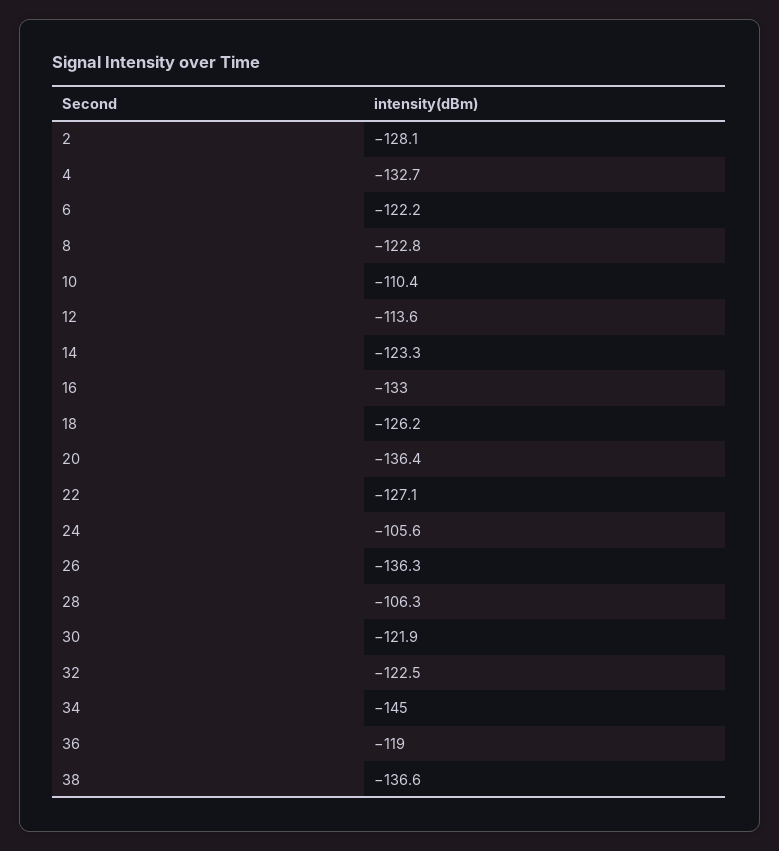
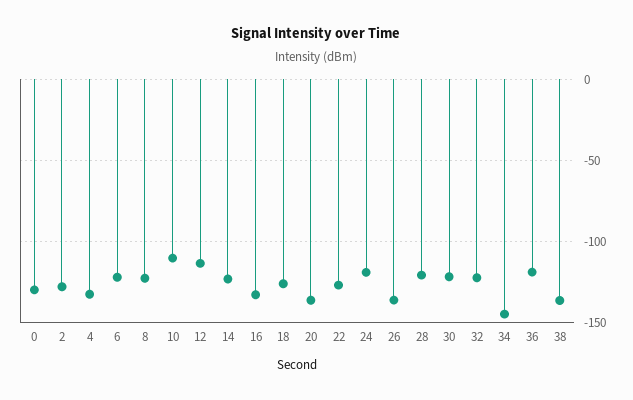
24: -105.6 -> -120
28: -106.3 -> -120
0: none -> -130

